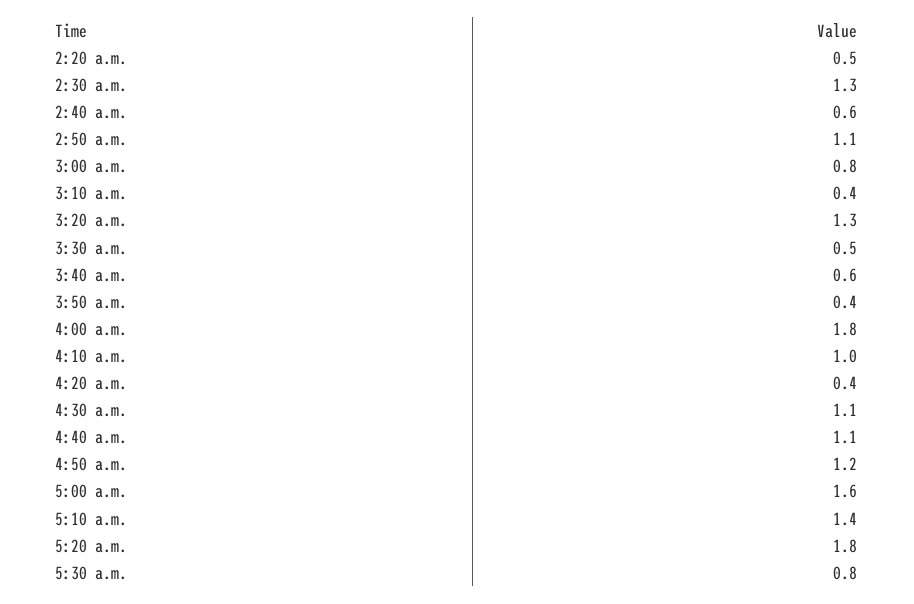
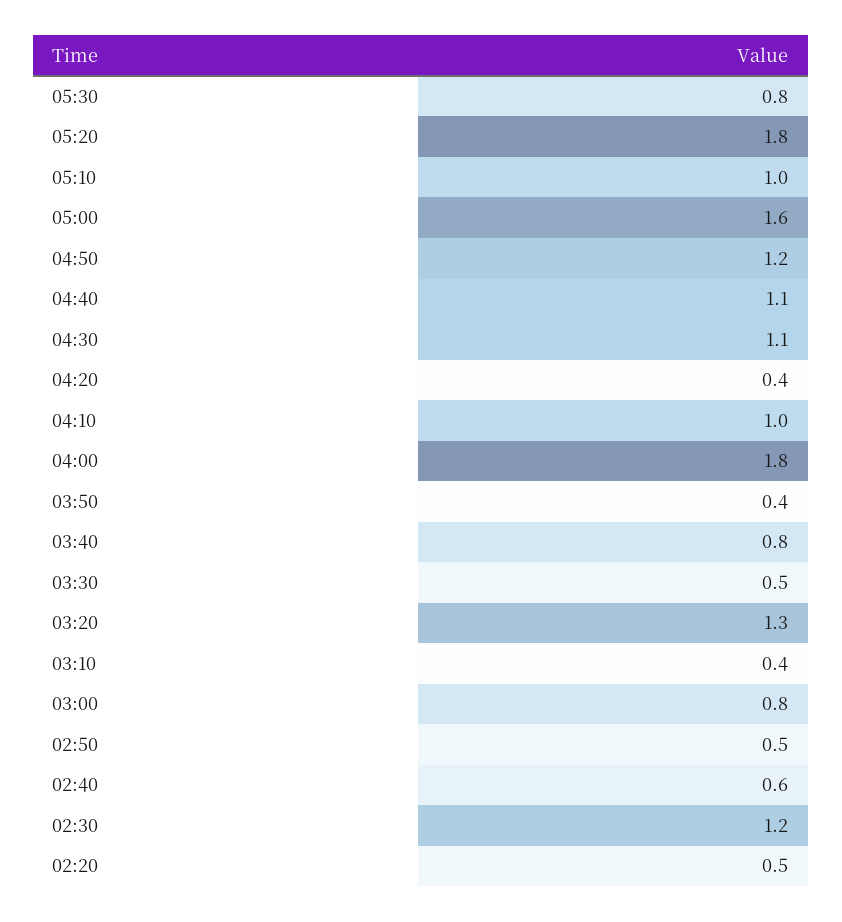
2:30 a.m.: 1.3 -> 1.2
2:50 a.m.: 1.1 -> 0.5
3:40 a.m.: 0.6 -> 0.8
5:10 a.m.: 1.4 -> 1

